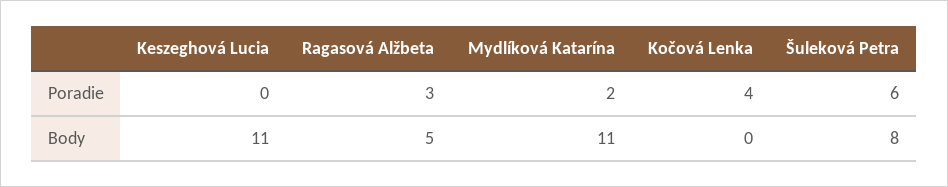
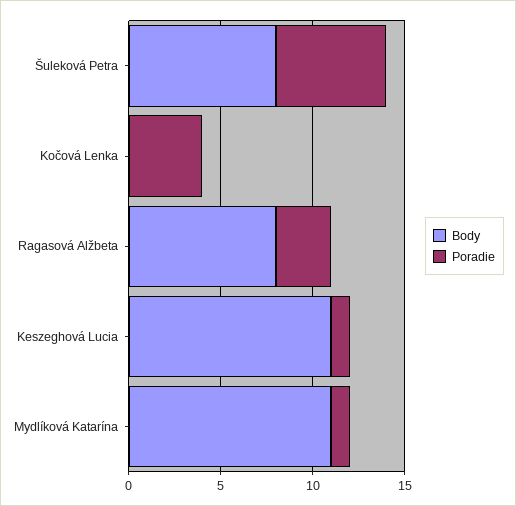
Poradie, Keszeghová Lucia: 0 -> 1
Poradie, Mydlíková Katarína: 2 -> 1
Body, Ragasová Alžbeta: 5 -> 8

